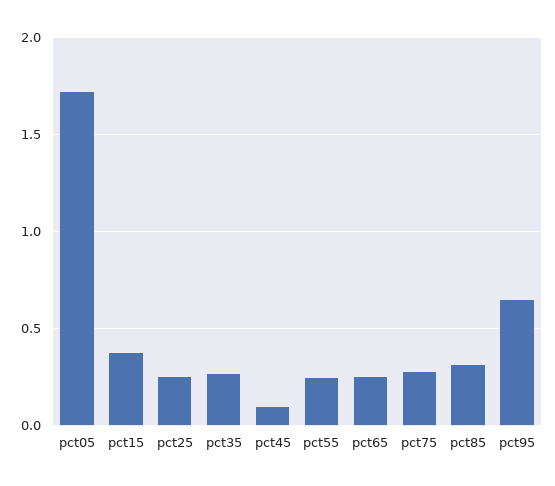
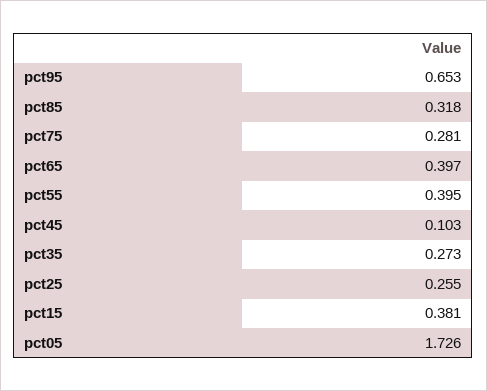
pct55: 0.25 -> 0.395
pct65: 0.25 -> 0.397

